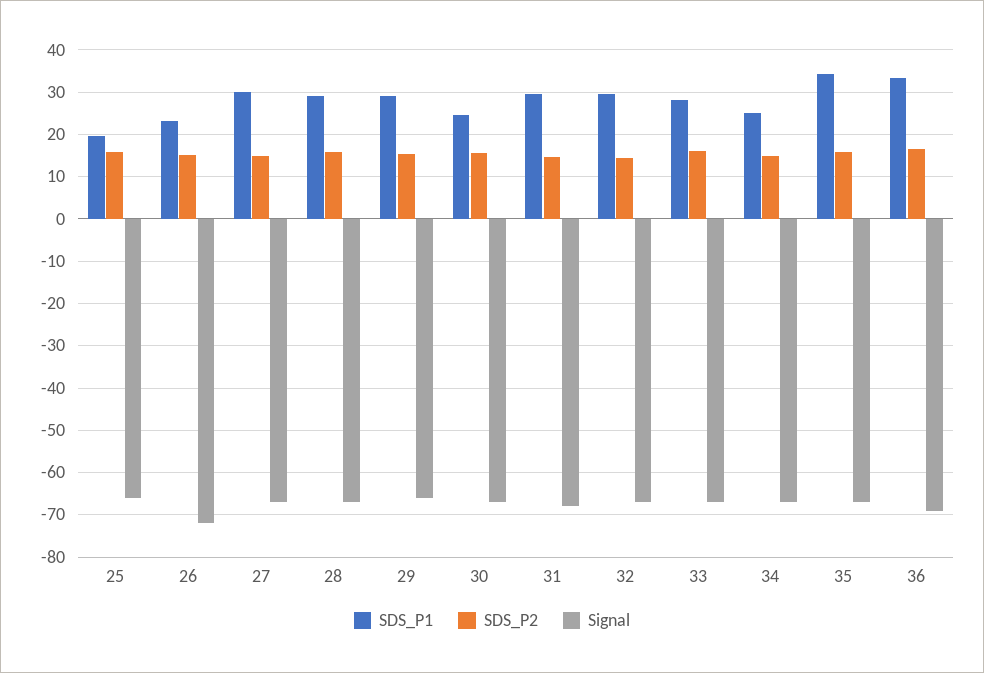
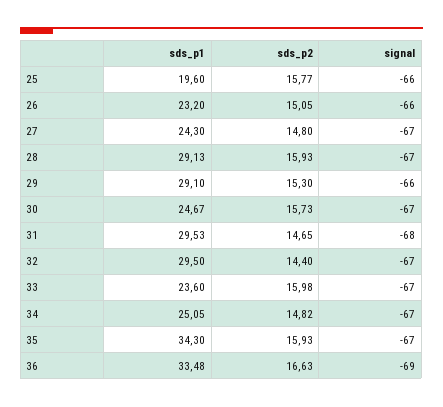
Signal, 26: -72 -> -66
SDS_P1, 27: 30 -> 24.3
SDS_P1, 33: 28 -> 23.6

